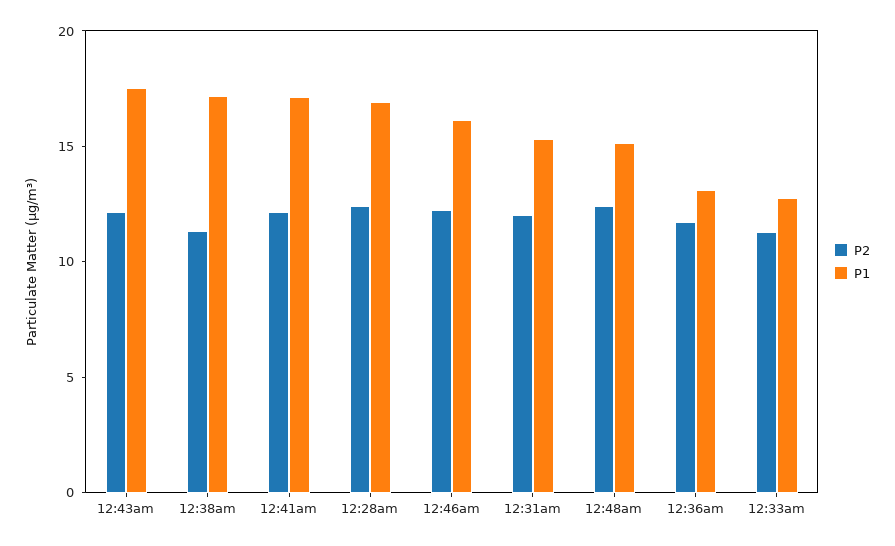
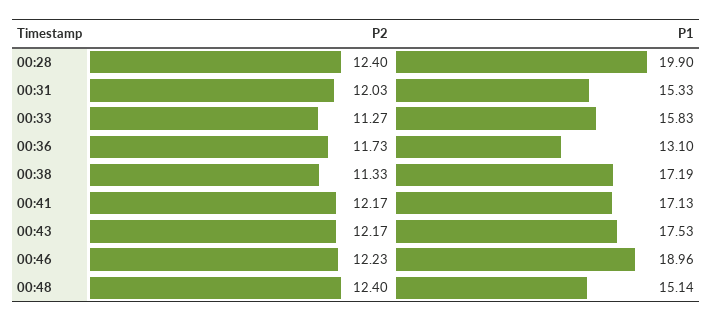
P1, 12:28am: 17 -> 19.9
P1, 12:46am: 16 -> 18.96
P1, 12:33am: 13 -> 15.83

